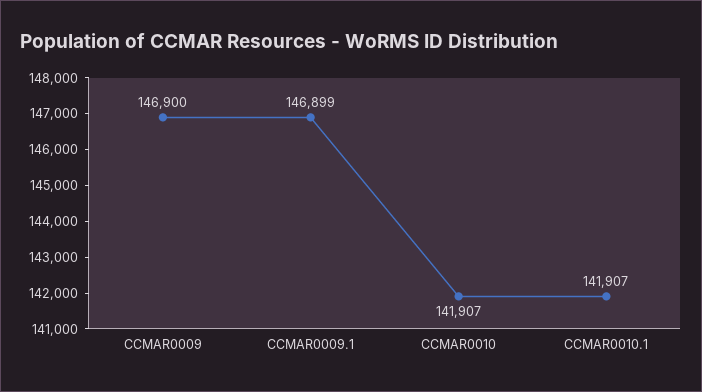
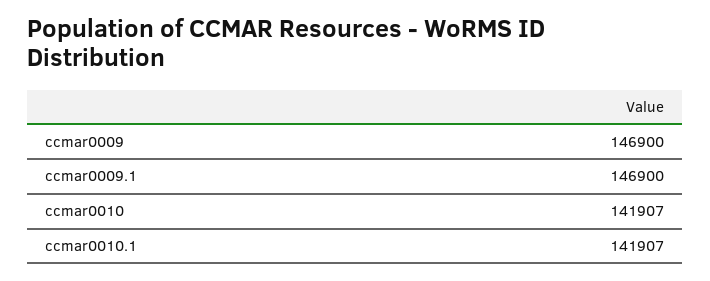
CCMAR0009.1: 146899 -> 146900

